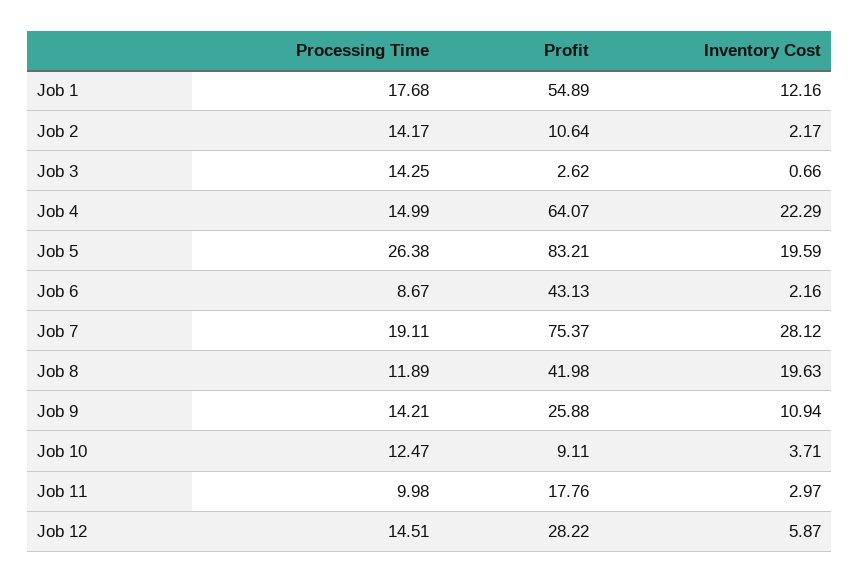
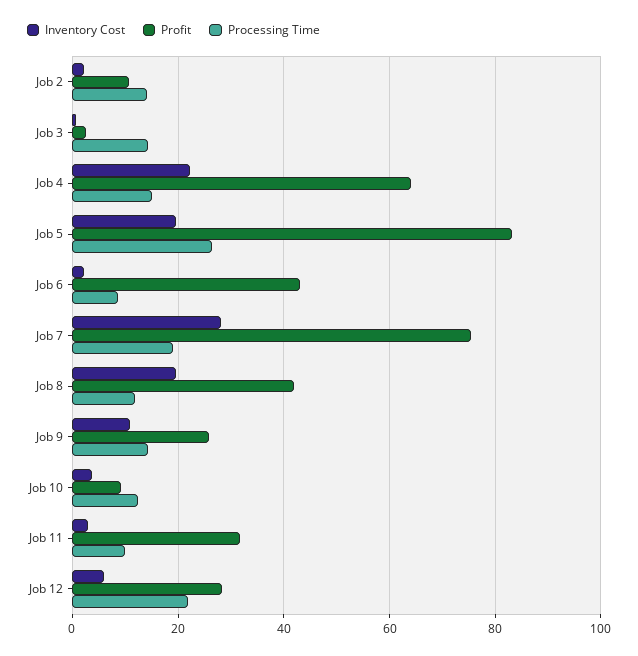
Processing Time, Job 1: 17.68 -> none
Profit, Job 1: 54.89 -> none
Inventory Cost, Job 1: 12.16 -> none
Profit, Job 11: 17.76 -> 32
Processing Time, Job 12: 14.51 -> 22

